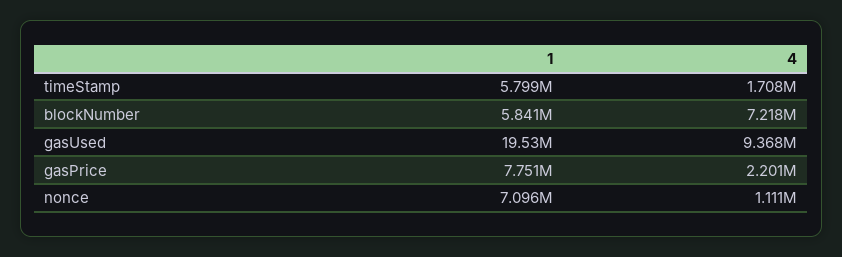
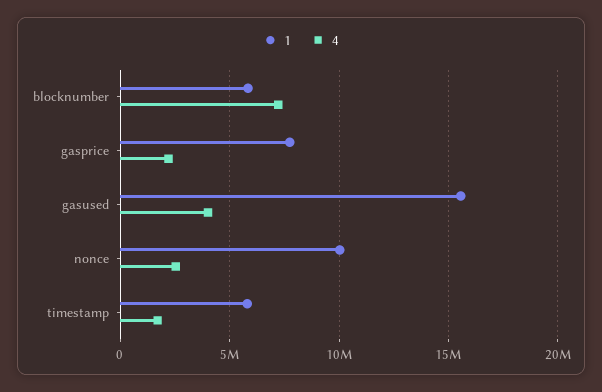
1, gasUsed: 19530000 -> 15500000
4, gasUsed: 9368000 -> 4000000
1, nonce: 7096000 -> 10000000
4, nonce: 1111000 -> 2500000

